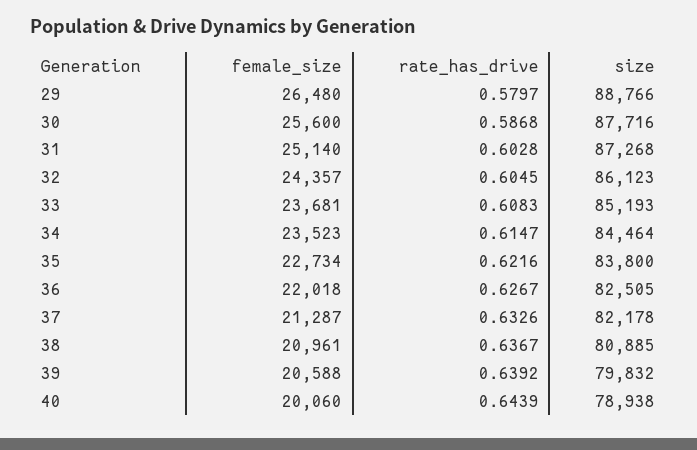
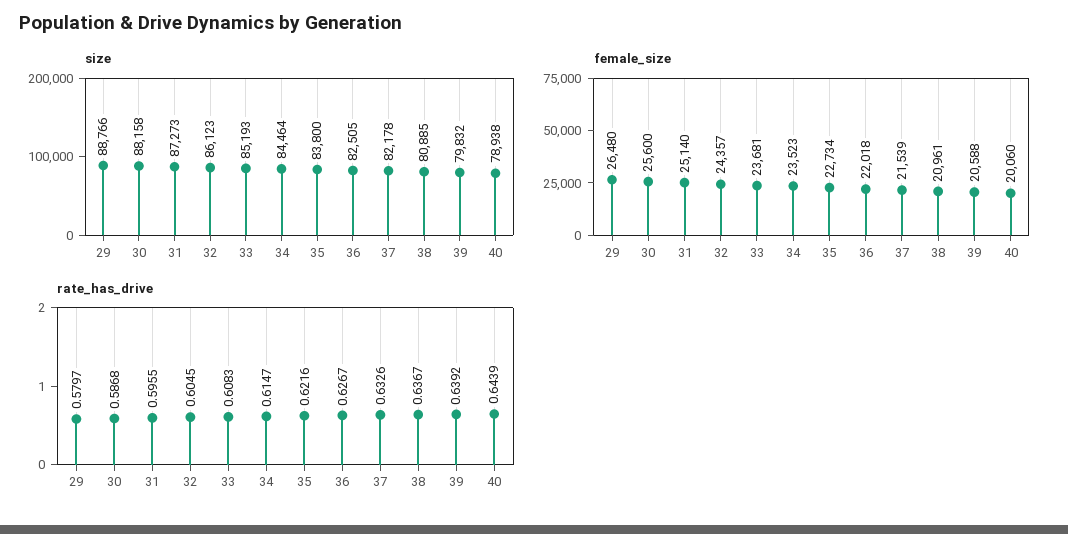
size, 30: 87716 -> 88158
rate_has_drive, 31: 0.6028 -> 0.5955
size, 31: 87268 -> 87273
female_size, 37: 21287 -> 21539

